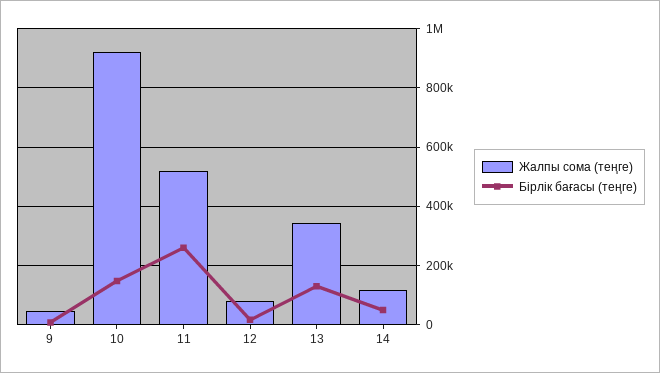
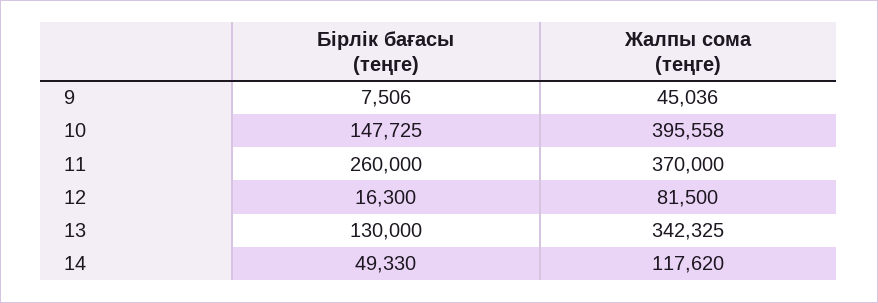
Жалпы сома (теңге), 10: 925000 -> 395558
Жалпы сома (теңге), 11: 525000 -> 370000

